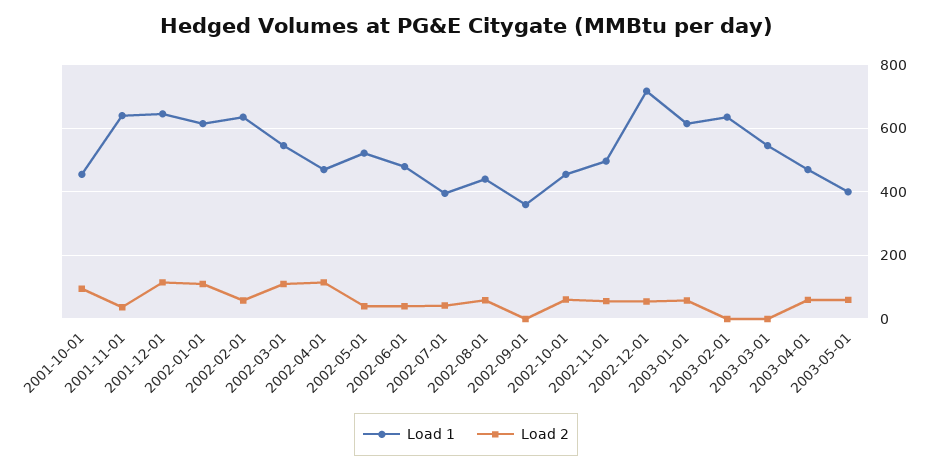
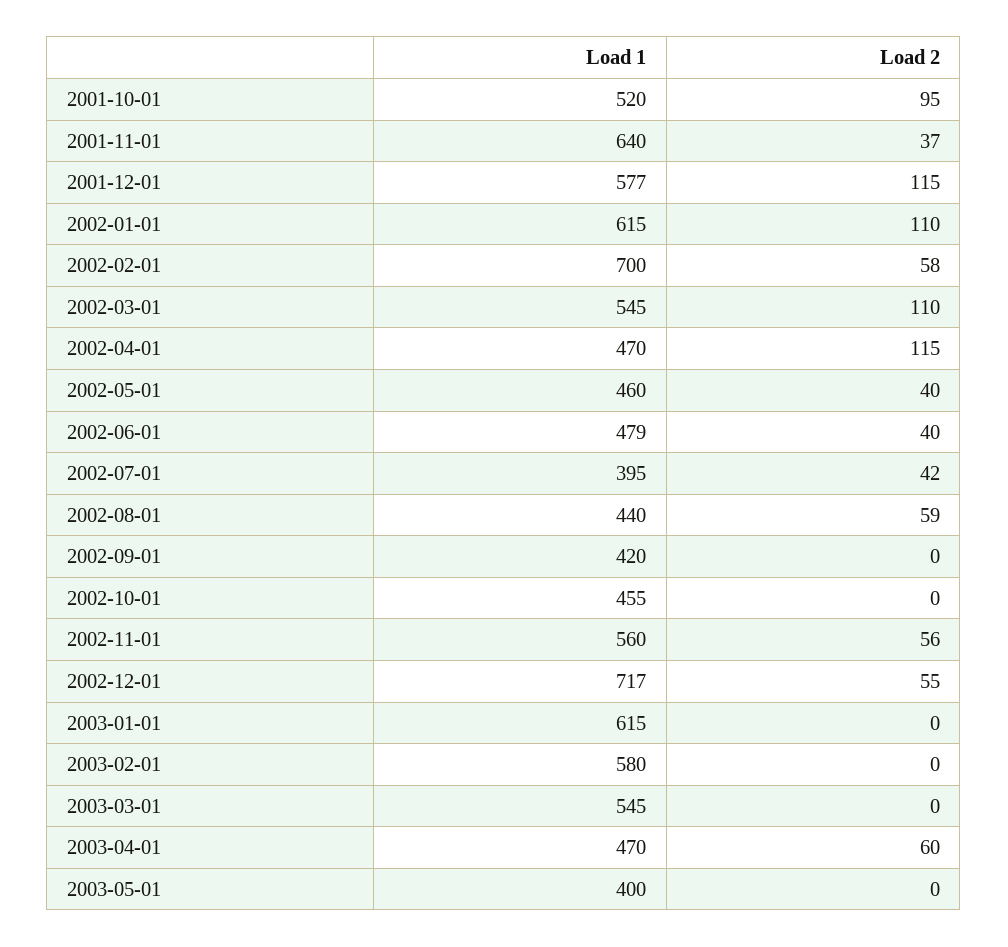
Load 1, 2001-10-01: 460 -> 520
Load 1, 2001-12-01: 640 -> 577
Load 1, 2002-02-01: 640 -> 700
Load 1, 2002-05-01: 520 -> 460
Load 1, 2002-09-01: 360 -> 420
Load 2, 2002-10-01: 60 -> 0
Load 1, 2002-11-01: 500 -> 560
Load 2, 2003-01-01: 60 -> 0
Load 1, 2003-02-01: 640 -> 580
Load 2, 2003-05-01: 60 -> 0

